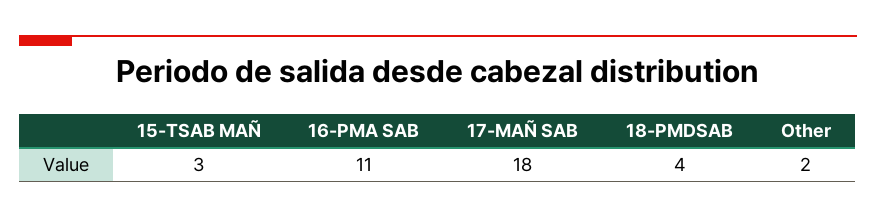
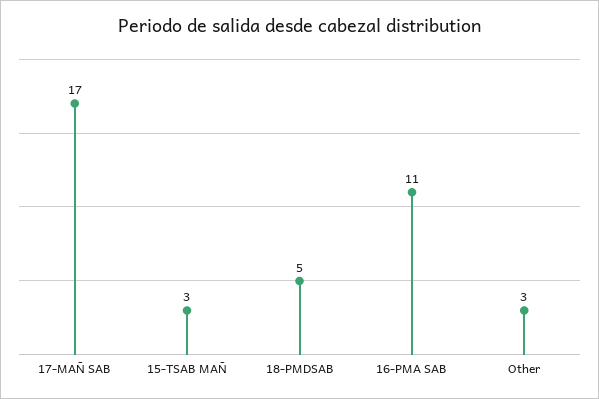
17-MAÑ SAB: 18 -> 17
18-PMDSAB: 4 -> 5
Other: 2 -> 3

